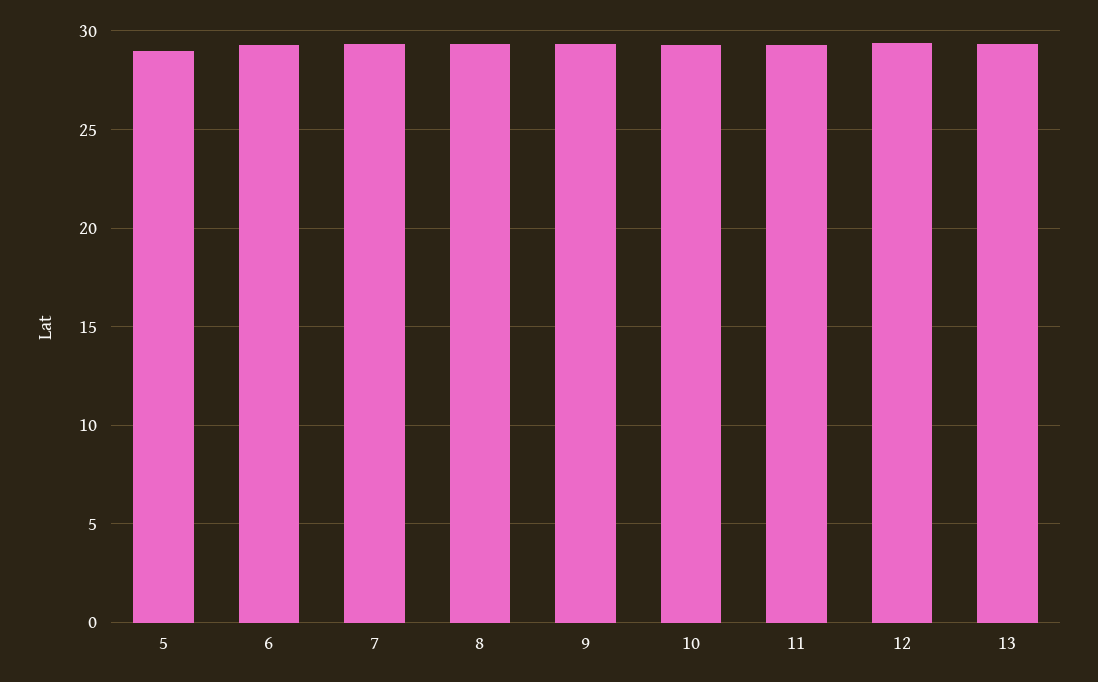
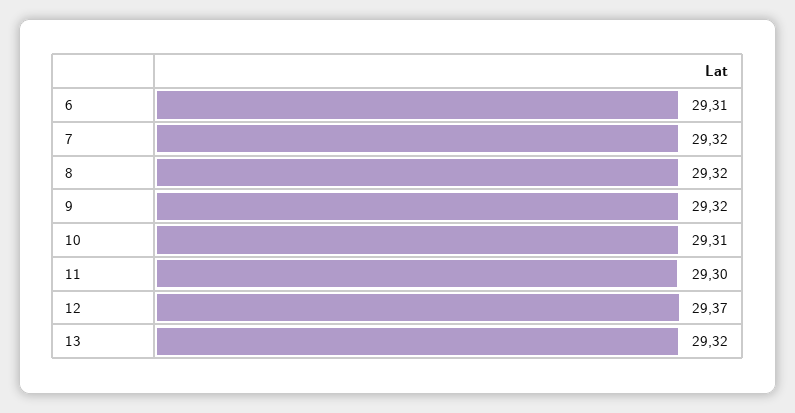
5: 29 -> none

